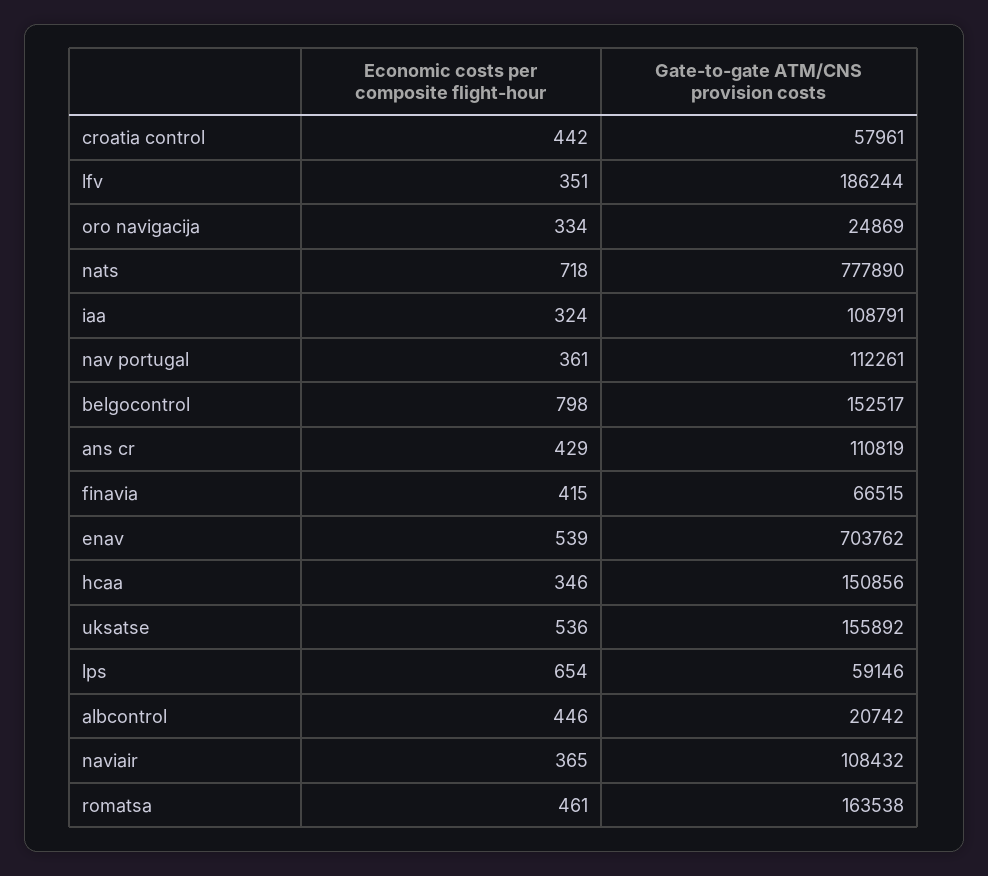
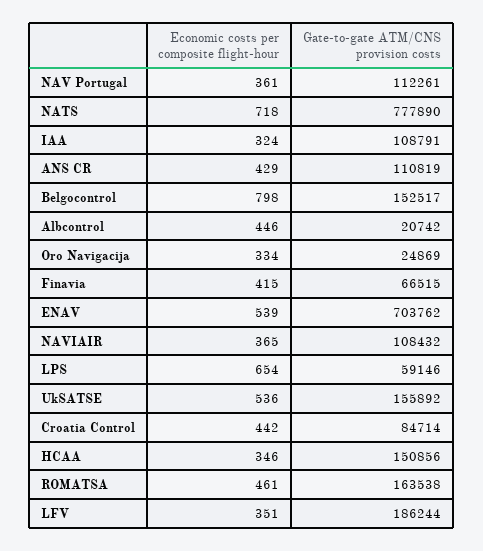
Gate-to-gate ATM/CNS provision costs, croatia control: 57961 -> 84714

